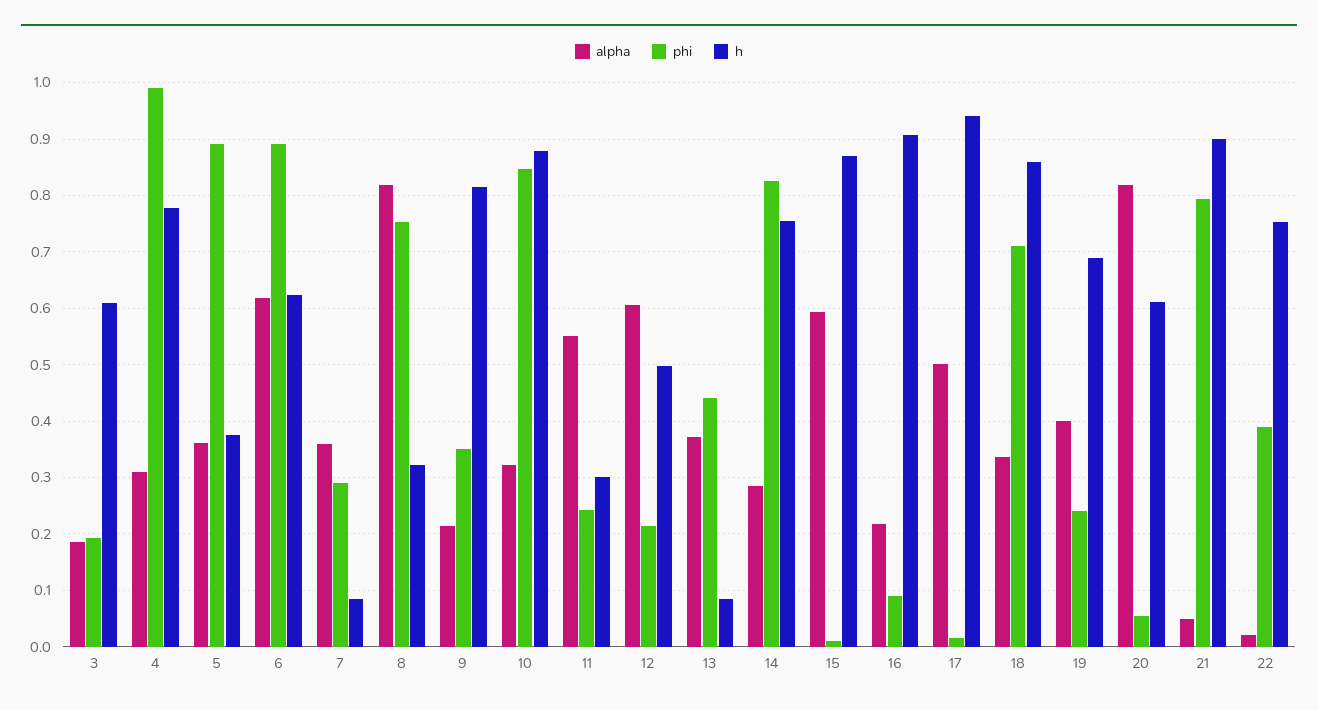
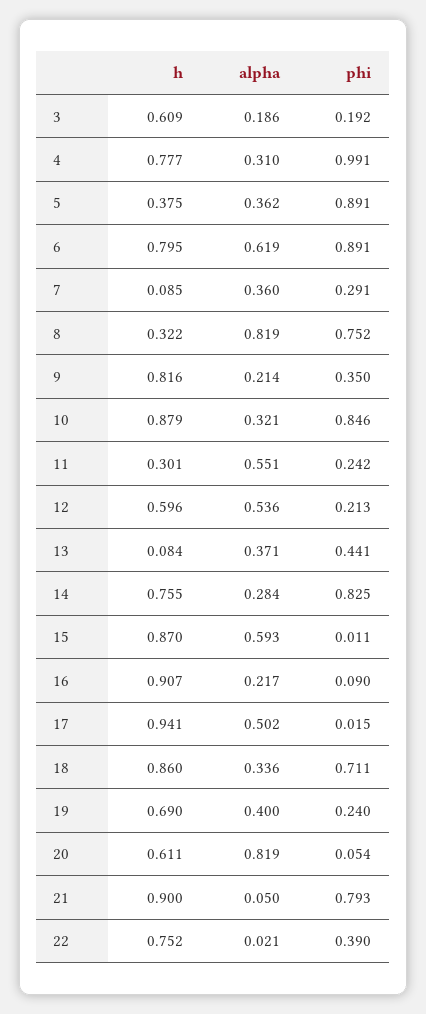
h, 6: 0.62 -> 0.795
alpha, 12: 0.6 -> 0.536
h, 12: 0.5 -> 0.596

